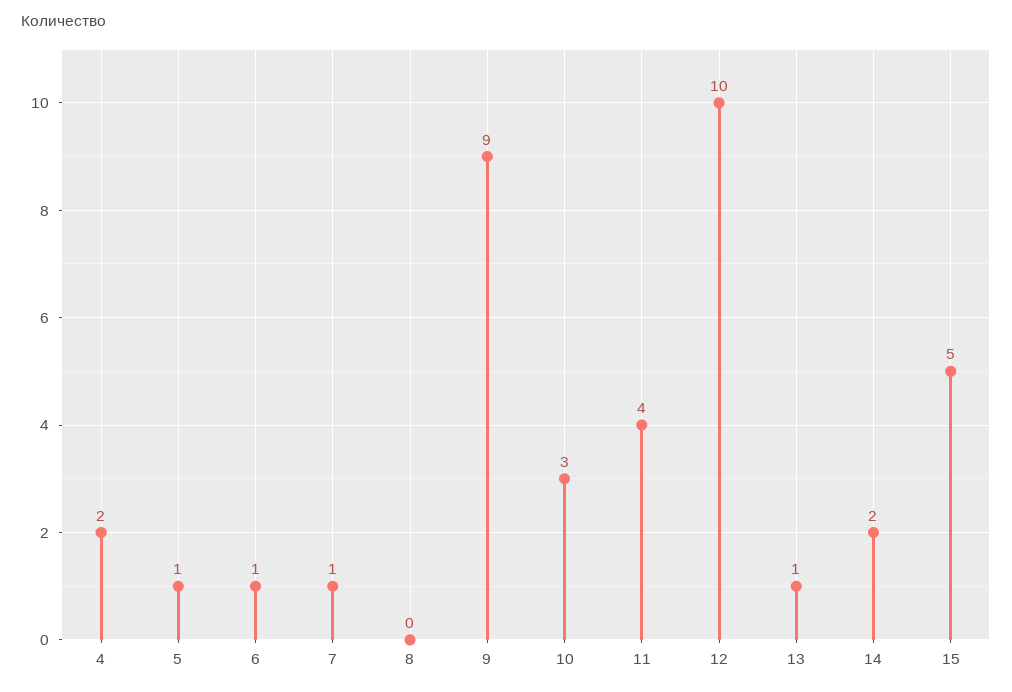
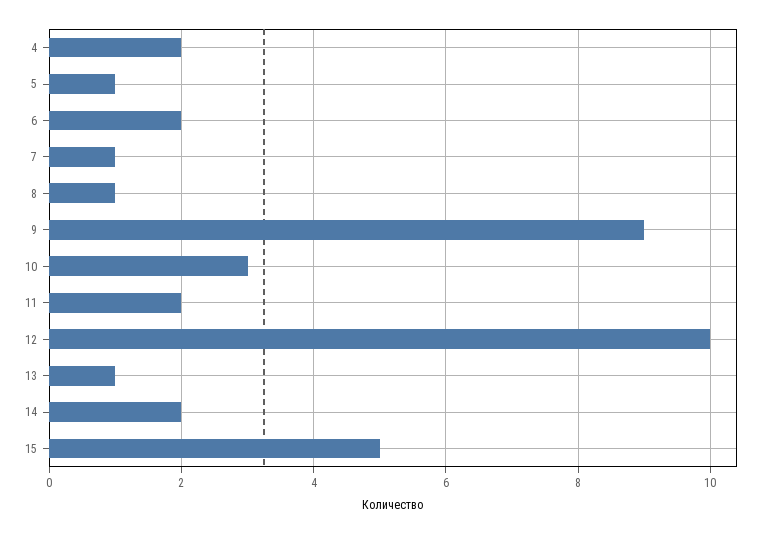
6: 1 -> 2
8: 0 -> 1
11: 4 -> 2

